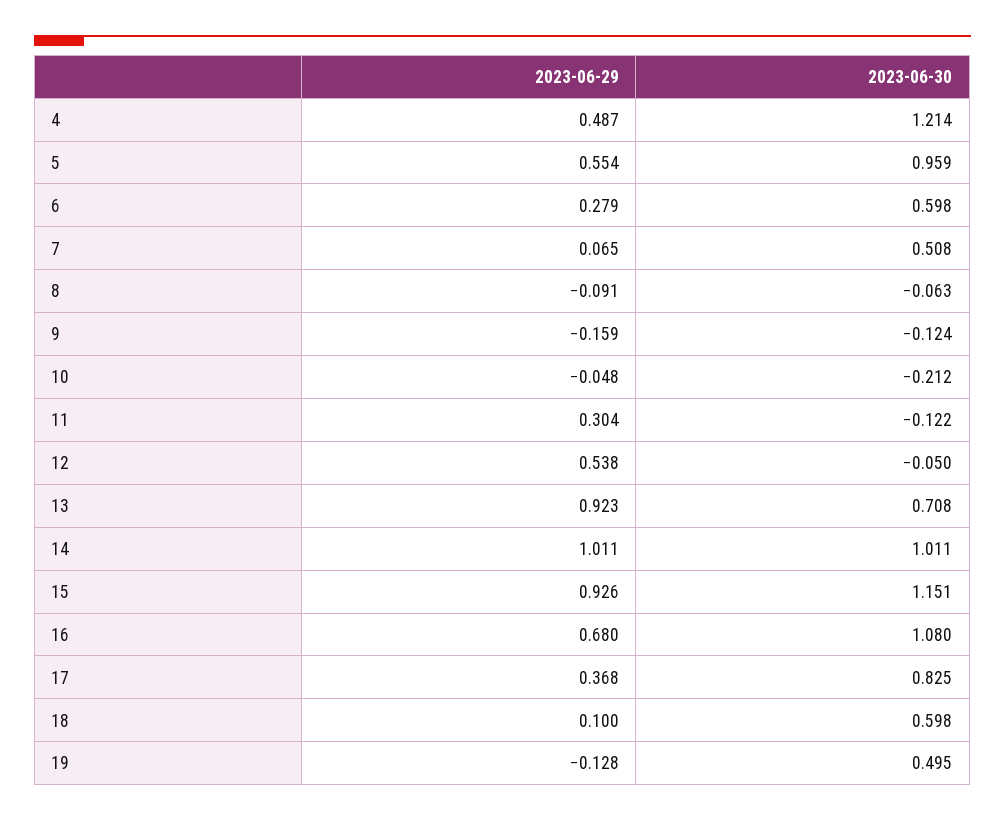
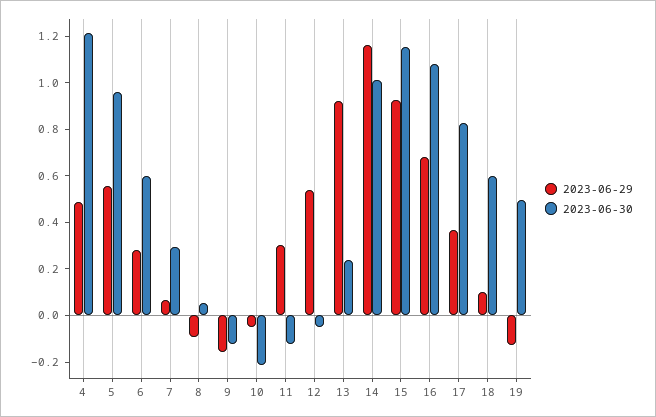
2023-06-30, 7: 0.508 -> 0.3
2023-06-30, 8: -0.063 -> 0.05
2023-06-30, 13: 0.708 -> 0.25
2023-06-29, 14: 1.011 -> 1.15

